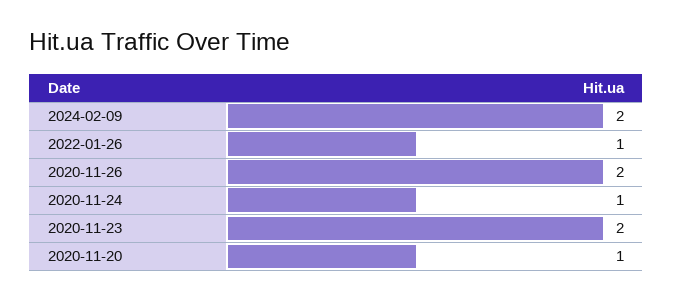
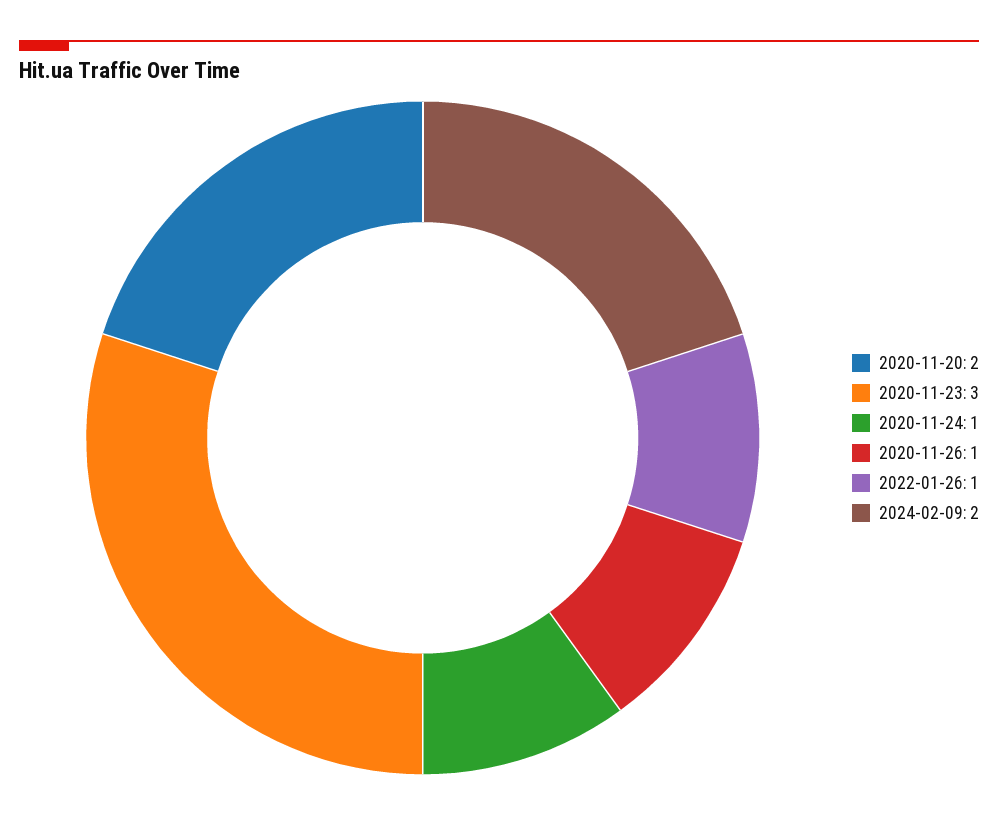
2020-11-26: 2 -> 1
2020-11-23: 2 -> 3
2020-11-20: 1 -> 2

